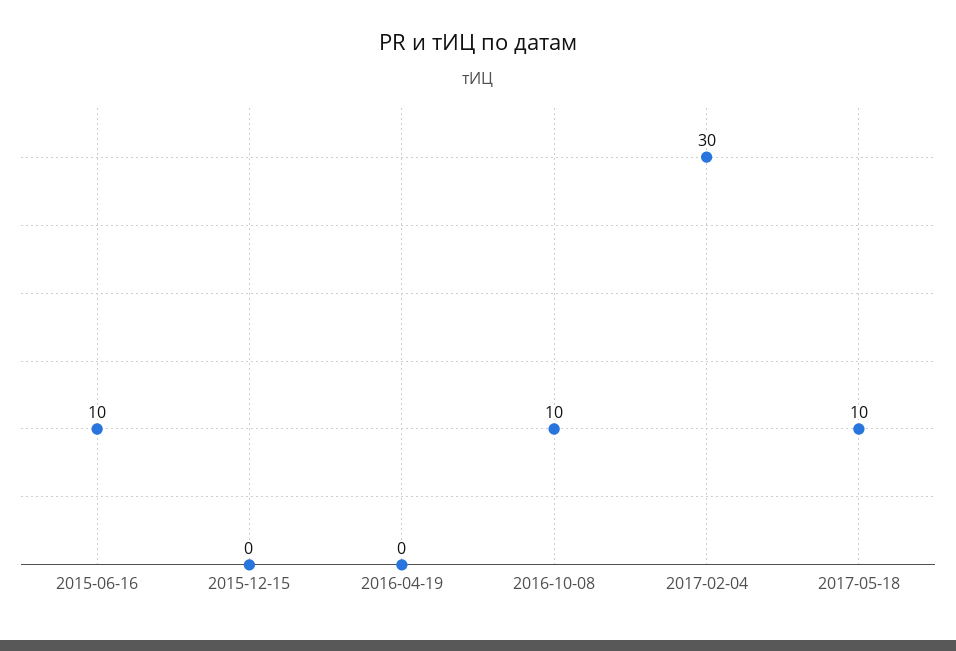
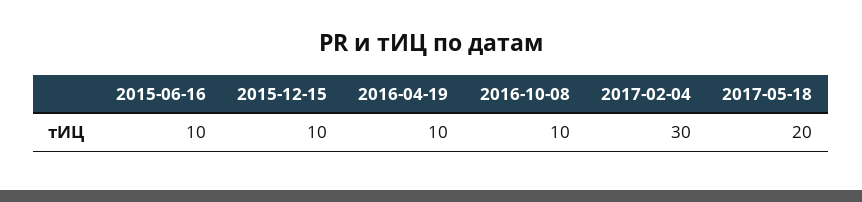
2015-12-15: 0 -> 10
2016-04-19: 0 -> 10
2017-05-18: 10 -> 20

